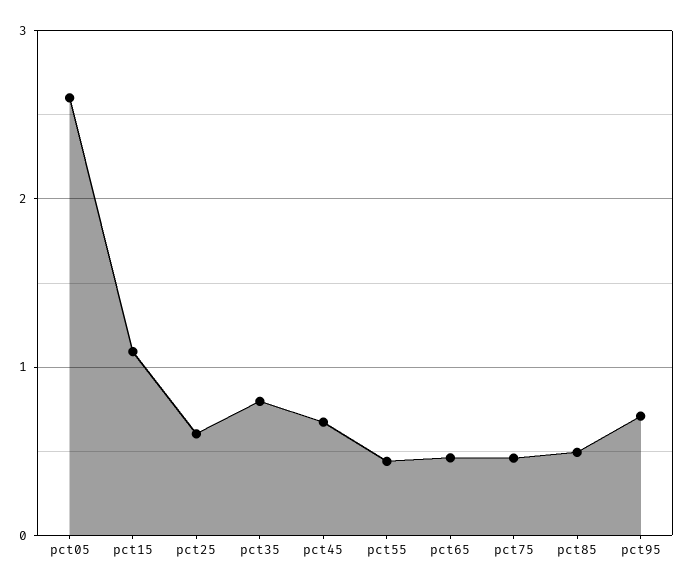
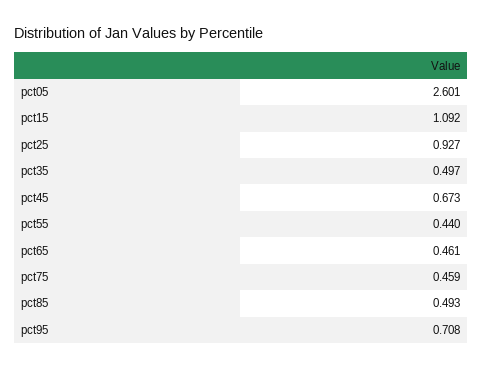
pct25: 0.6 -> 0.927
pct35: 0.8 -> 0.497

